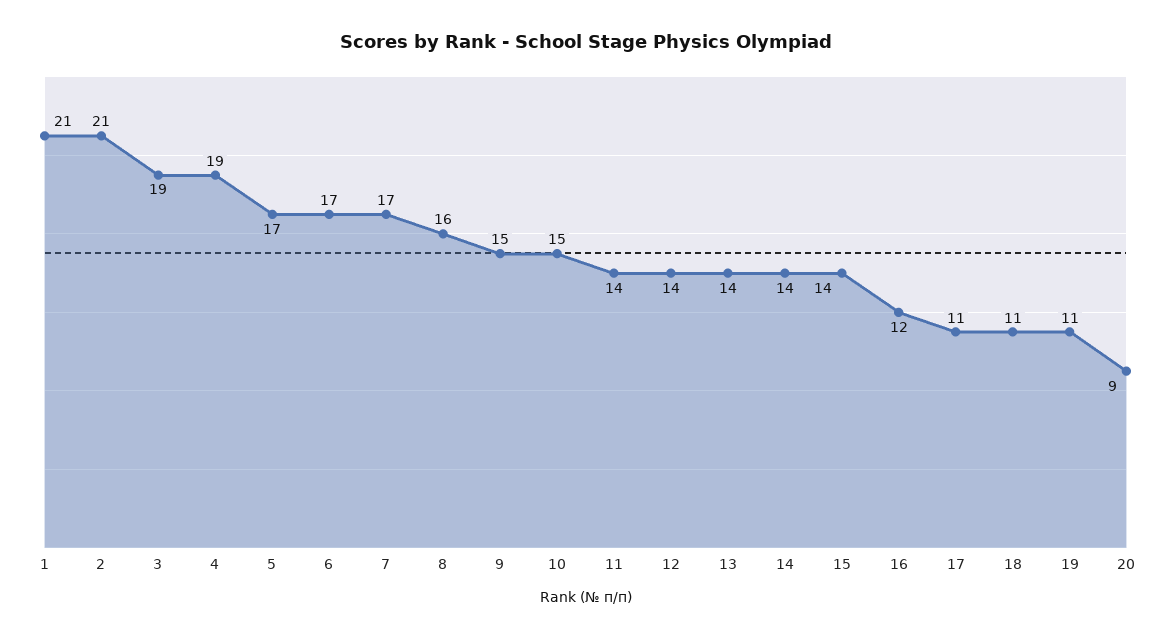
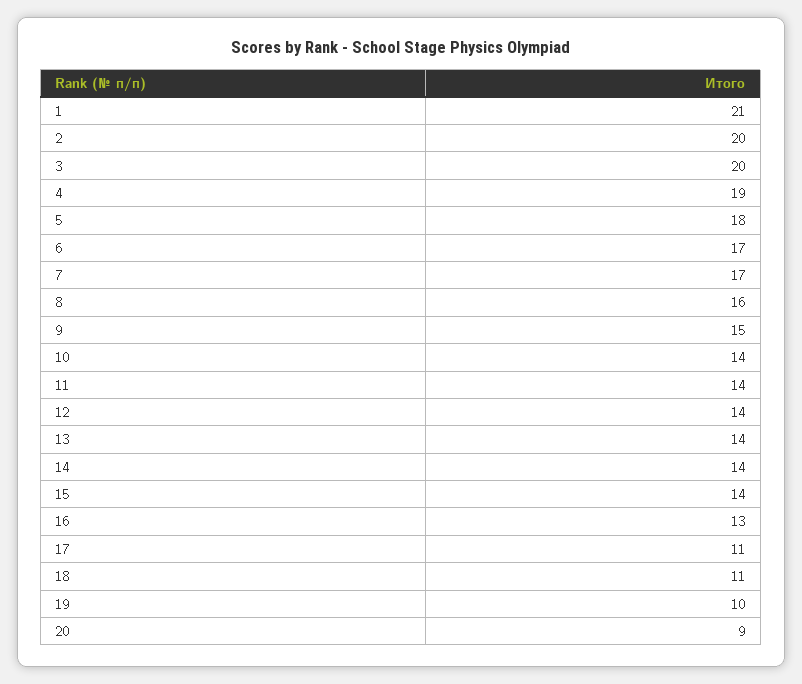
2: 21 -> 20
3: 19 -> 20
5: 17 -> 18
10: 15 -> 14
16: 12 -> 13
19: 11 -> 10

